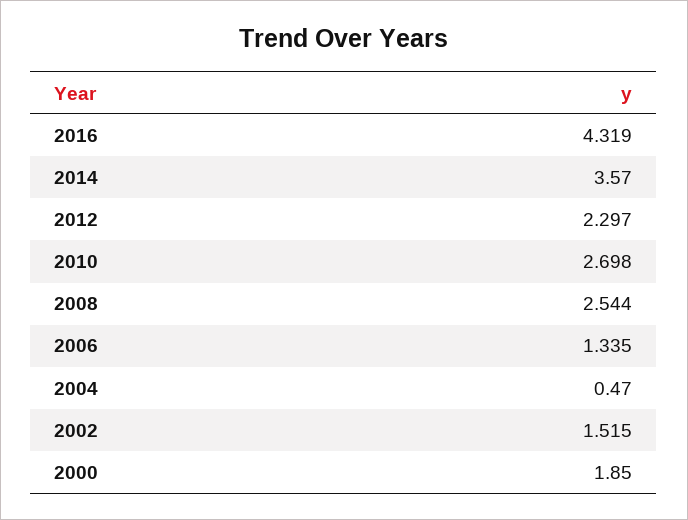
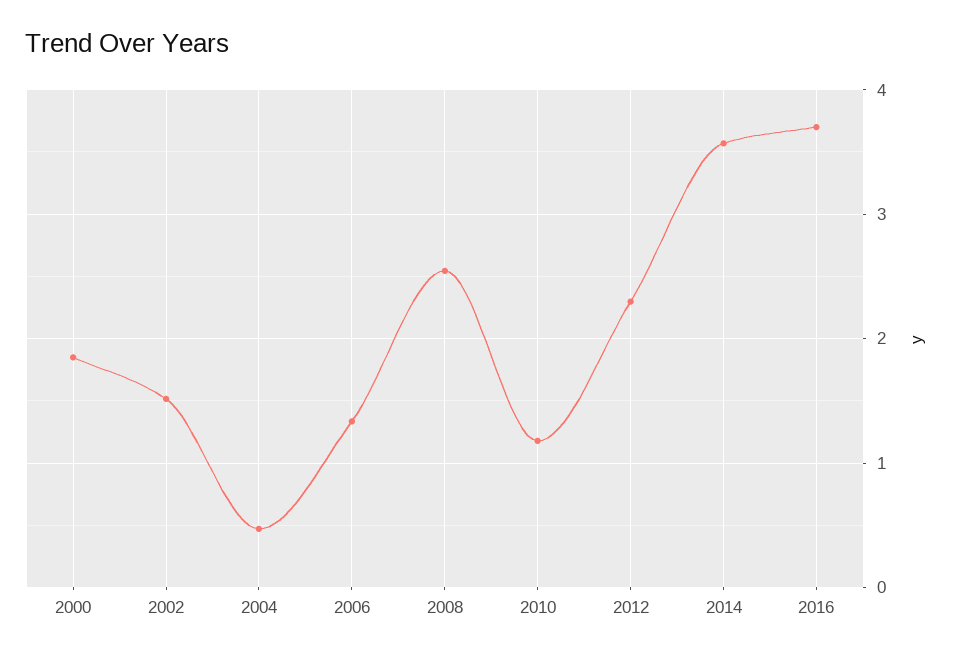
2016: 4.319 -> 3.7
2010: 2.698 -> 1.2

